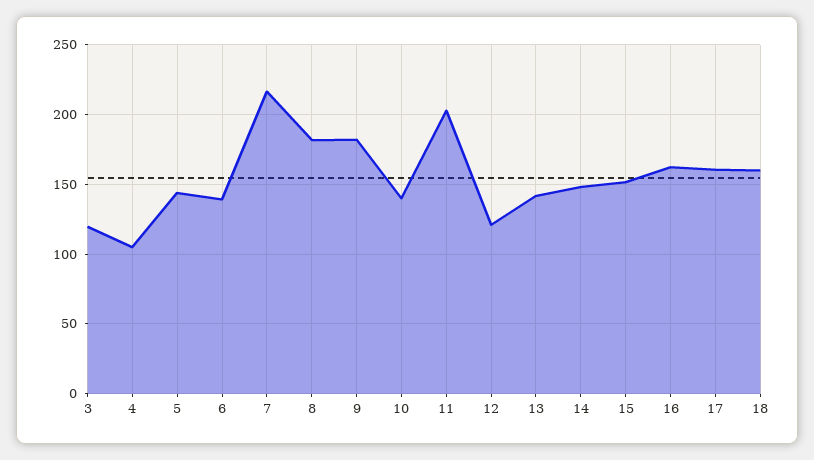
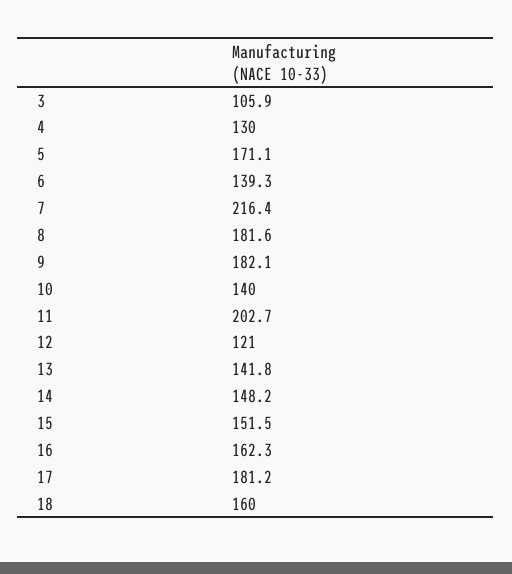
3: 120 -> 105.9
4: 105 -> 130
5: 145 -> 171.1
17: 160 -> 181.2

